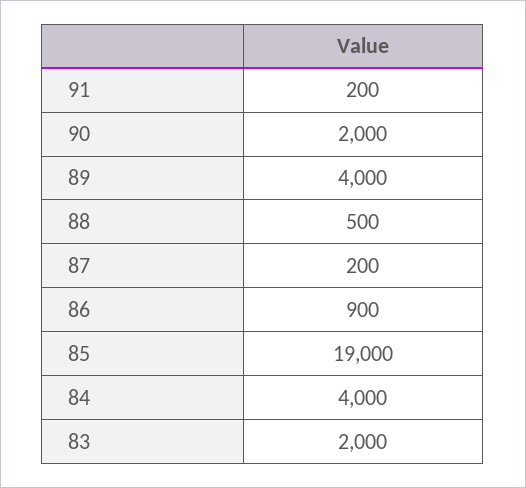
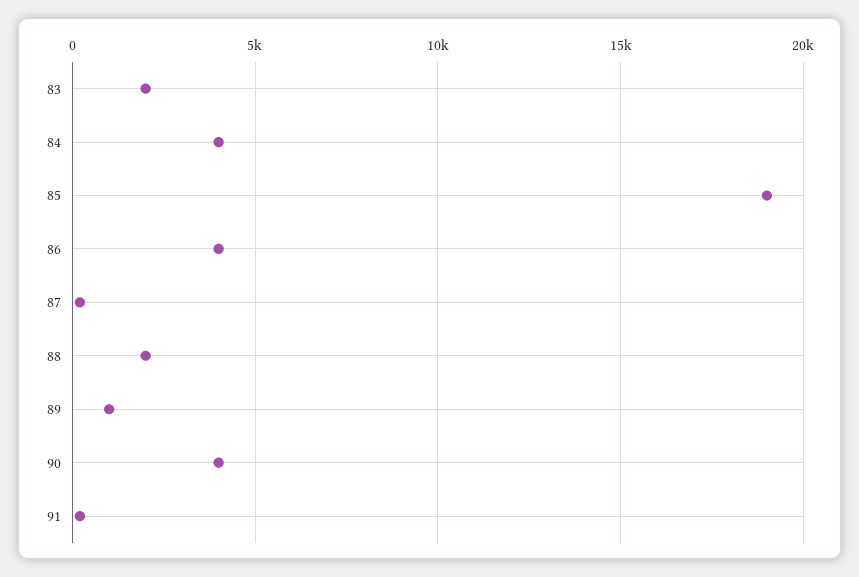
90: 2000 -> 4000
89: 4000 -> 1000
88: 500 -> 2000
86: 900 -> 4000

